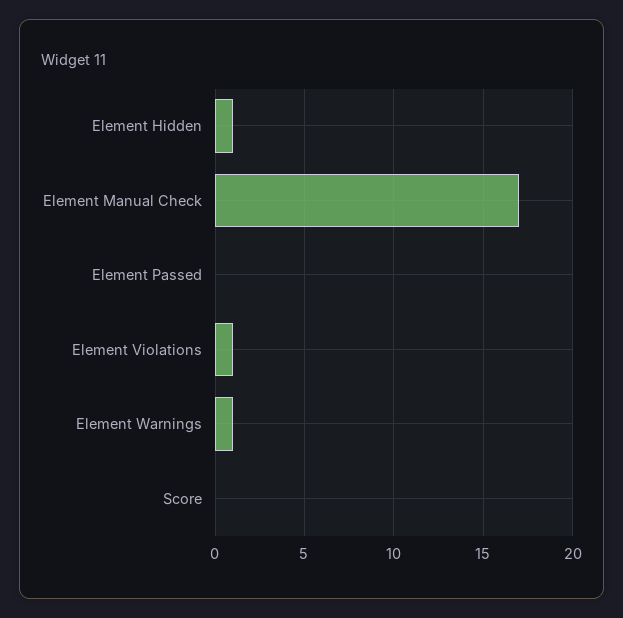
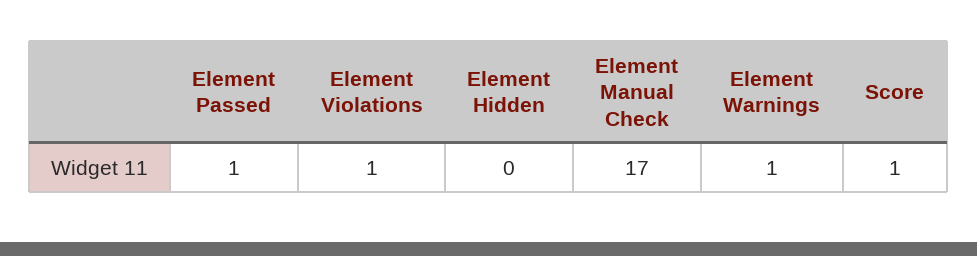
Element Hidden: 1 -> 0
Element Passed: 0 -> 1
Score: 0 -> 1

